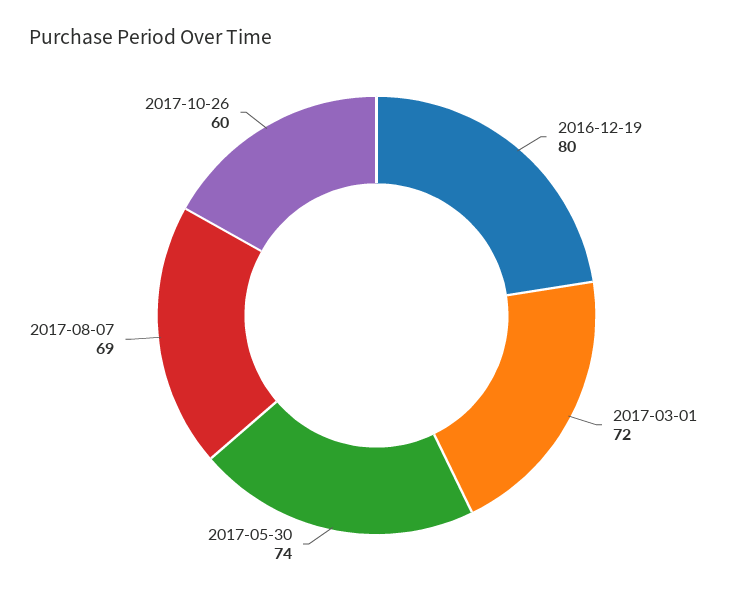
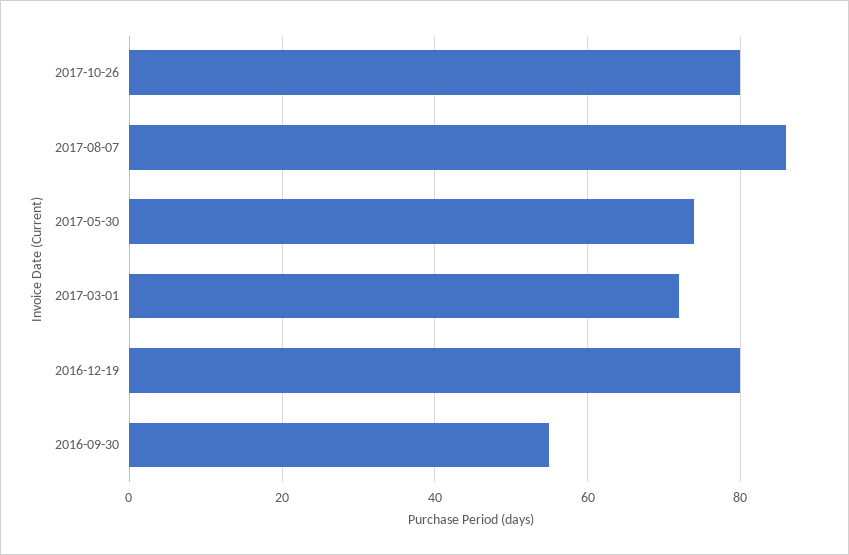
2017-08-07: 69 -> 85
2017-10-26: 60 -> 80
2016-09-30: none -> 55

